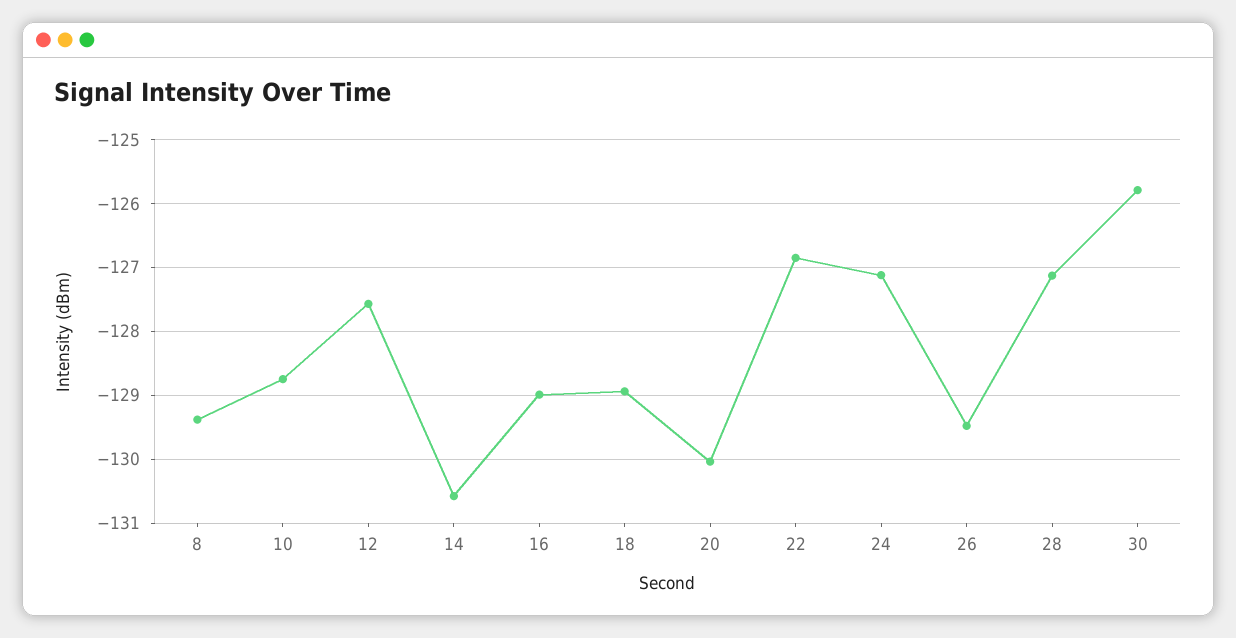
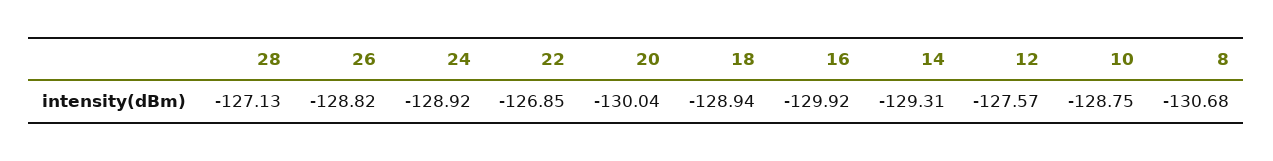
8: -129.4 -> -130.68
14: -130.6 -> -129.31
16: -129 -> -129.92
24: -127.1 -> -128.92
26: -129.5 -> -128.82
30: -125.8 -> none

